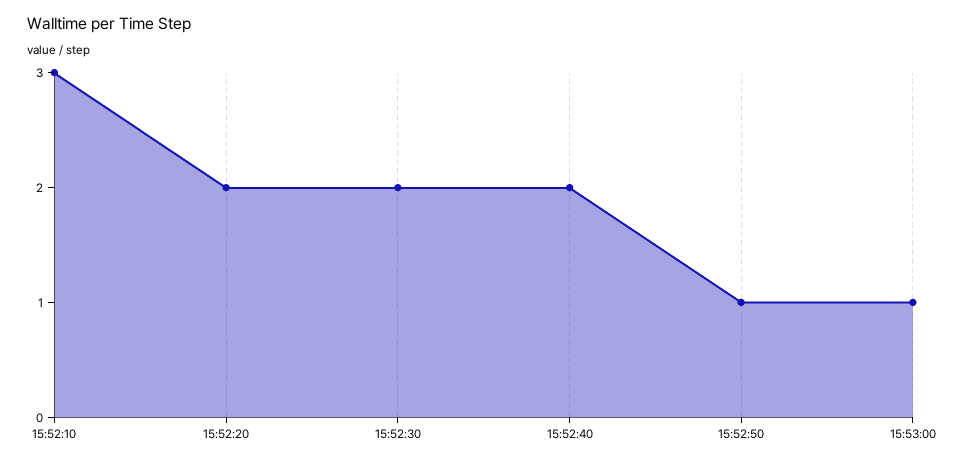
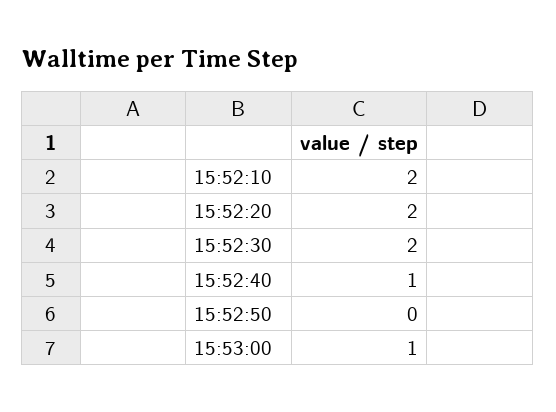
15:52:10: 3 -> 2
15:52:40: 2 -> 1
15:52:50: 1 -> 0

